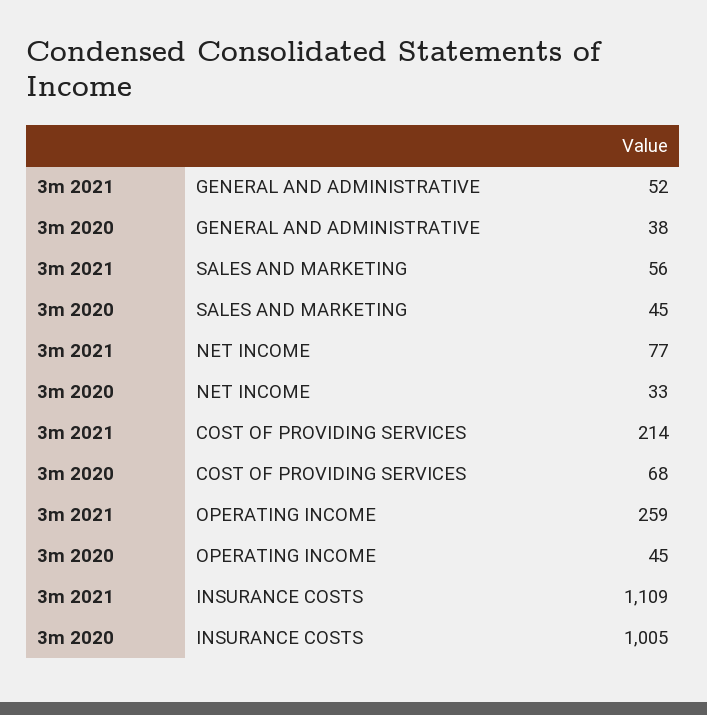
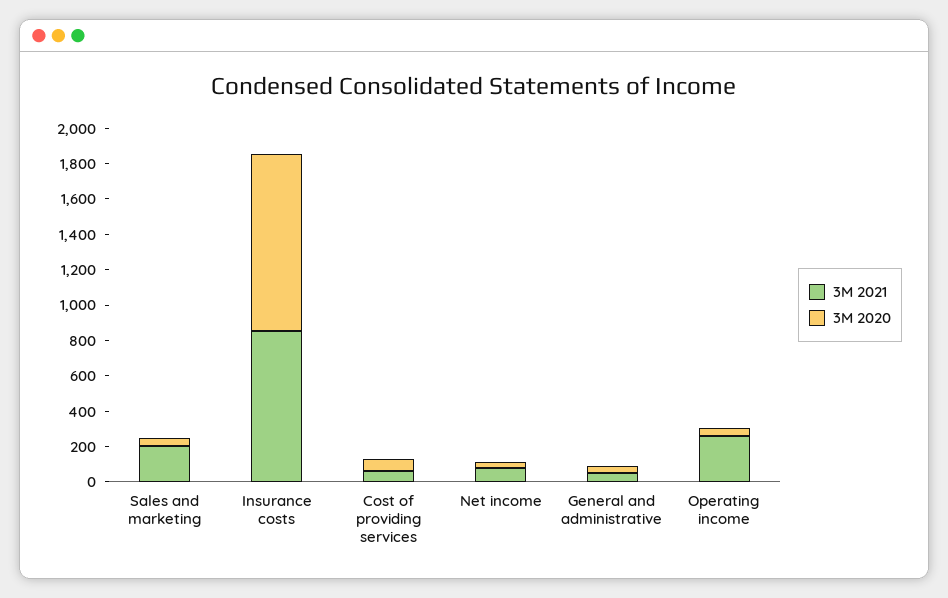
3m 2021, SALES AND MARKETING: 56 -> 200
3m 2021, COST OF PROVIDING SERVICES: 214 -> 50
3m 2021, INSURANCE COSTS: 1109 -> 850

